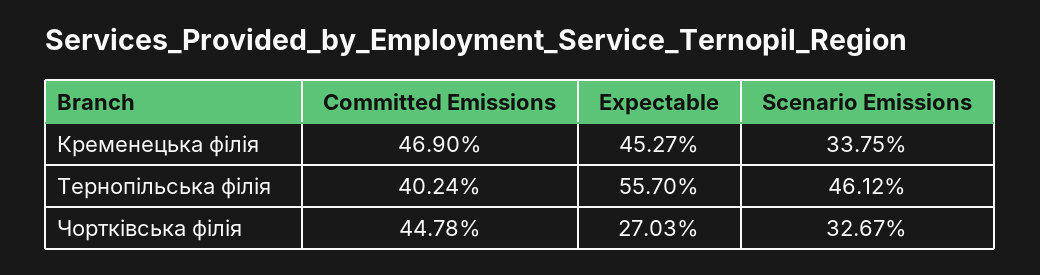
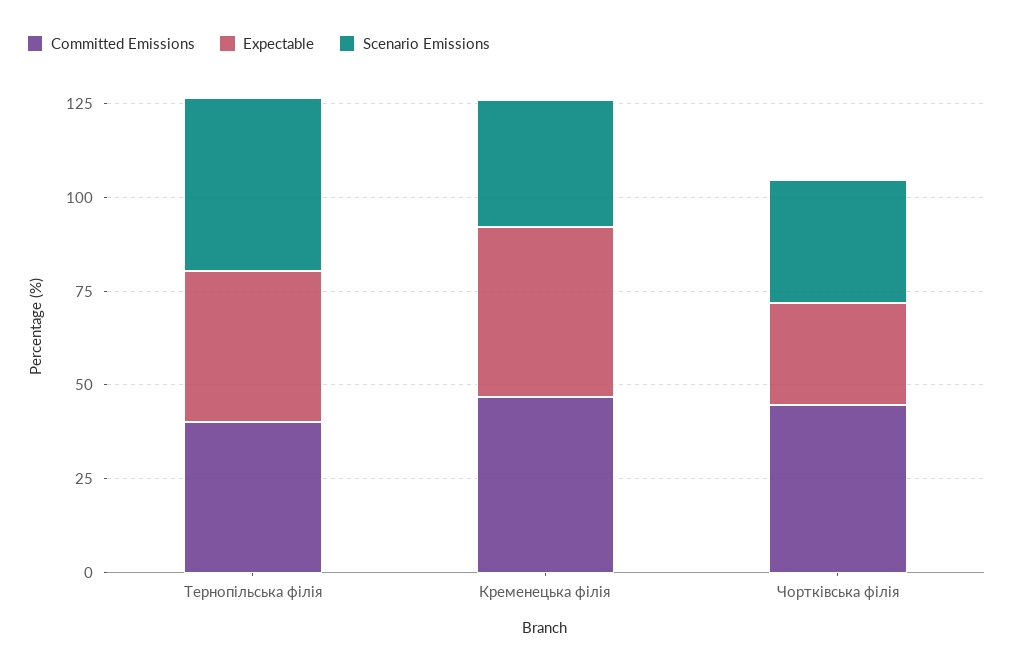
Expectable, Тернопільська філія: 55.7 -> 40

